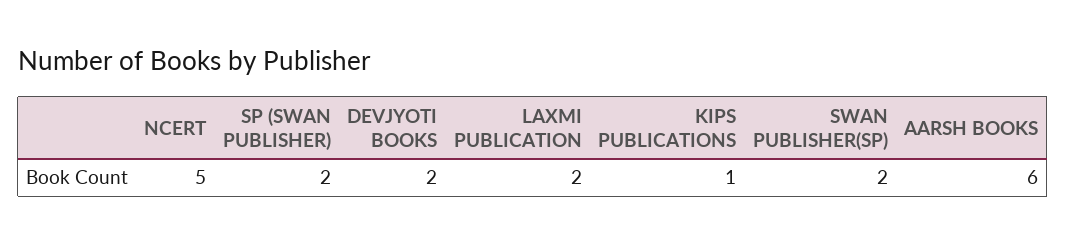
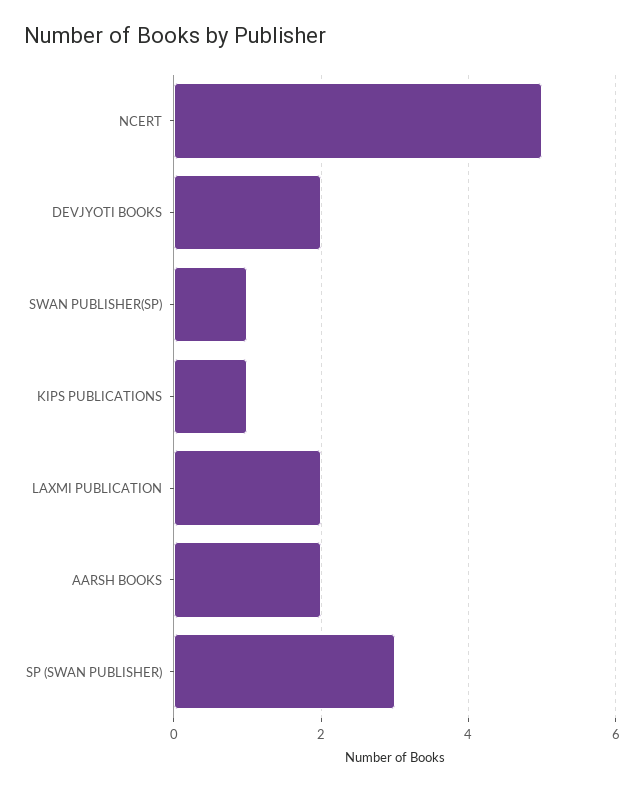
SP (SWAN PUBLISHER): 2 -> 3
SWAN PUBLISHER(SP): 2 -> 1
AARSH BOOKS: 6 -> 2

